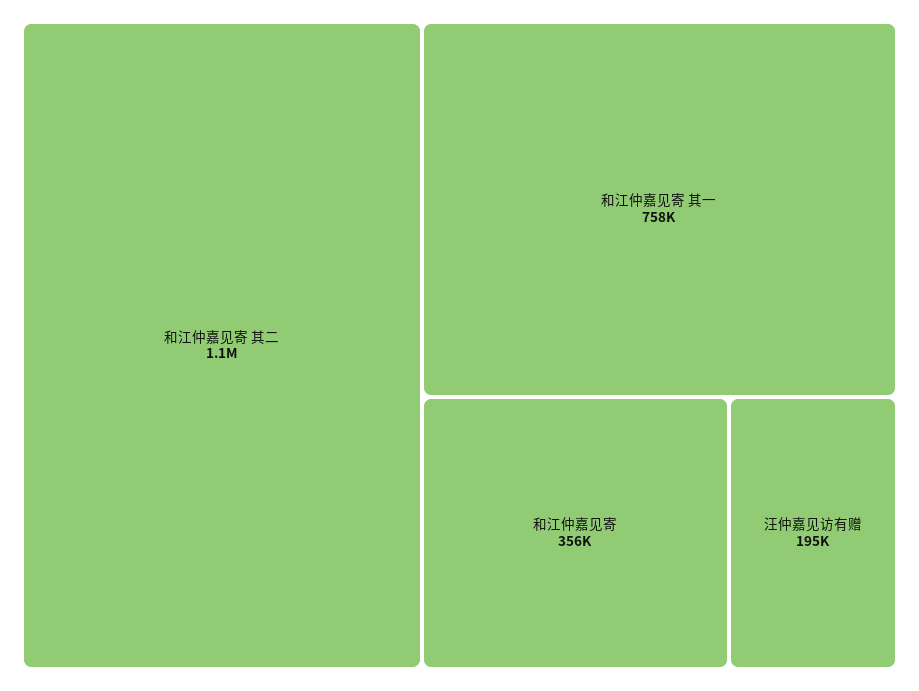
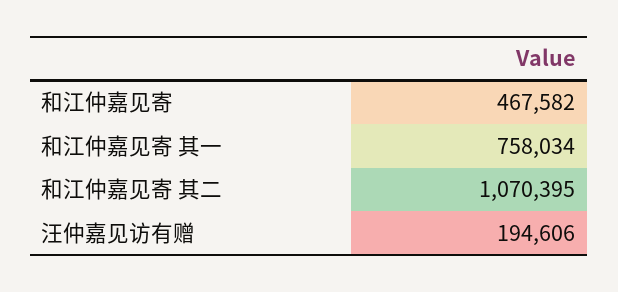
和江仲嘉见寄: 356000 -> 467582

